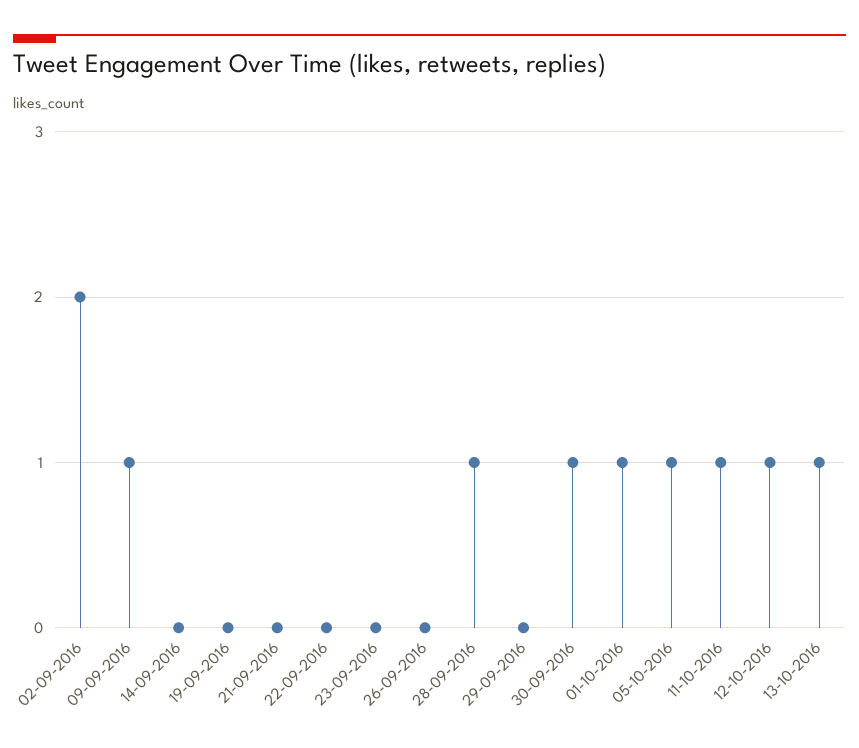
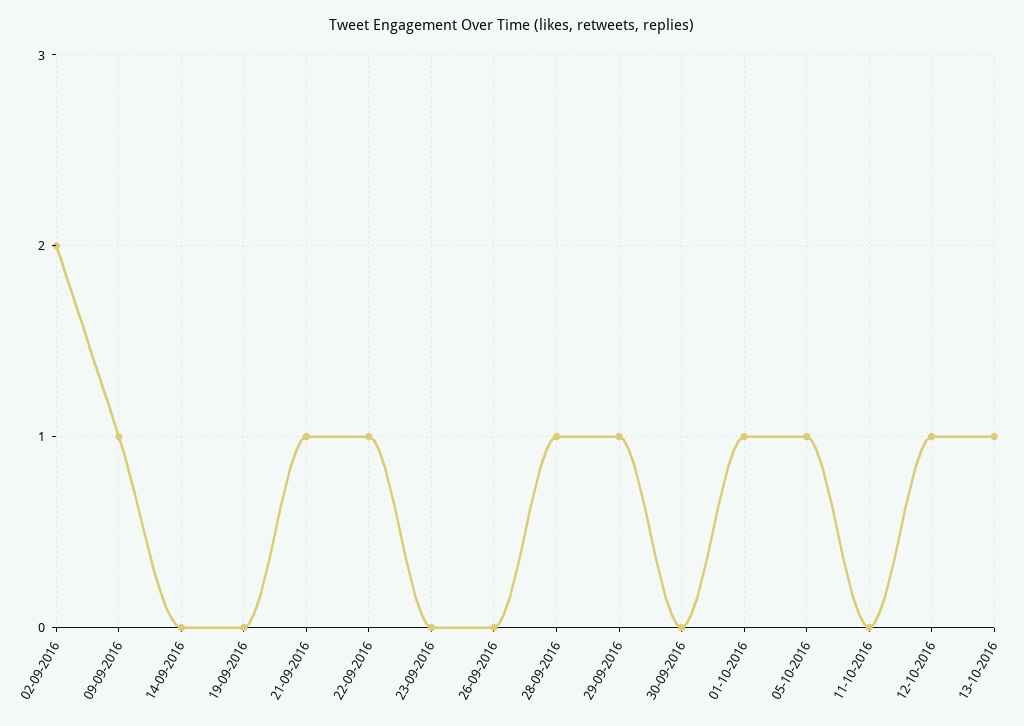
21-09-2016: 0 -> 1
22-09-2016: 0 -> 1
29-09-2016: 0 -> 1
30-09-2016: 1 -> 0
11-10-2016: 1 -> 0

